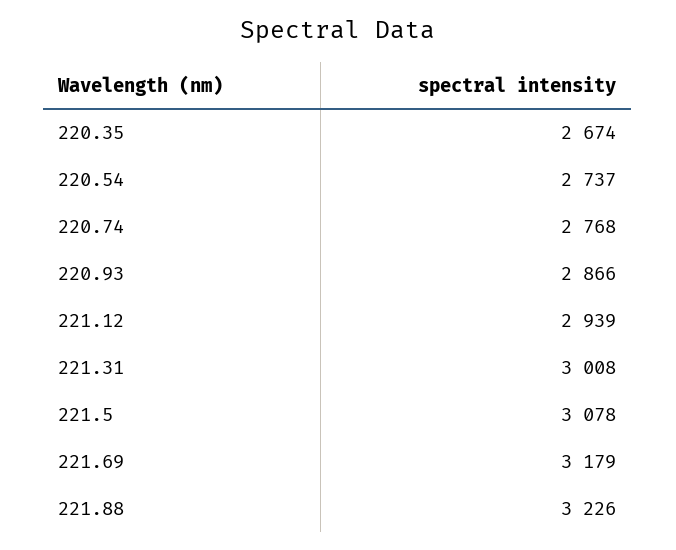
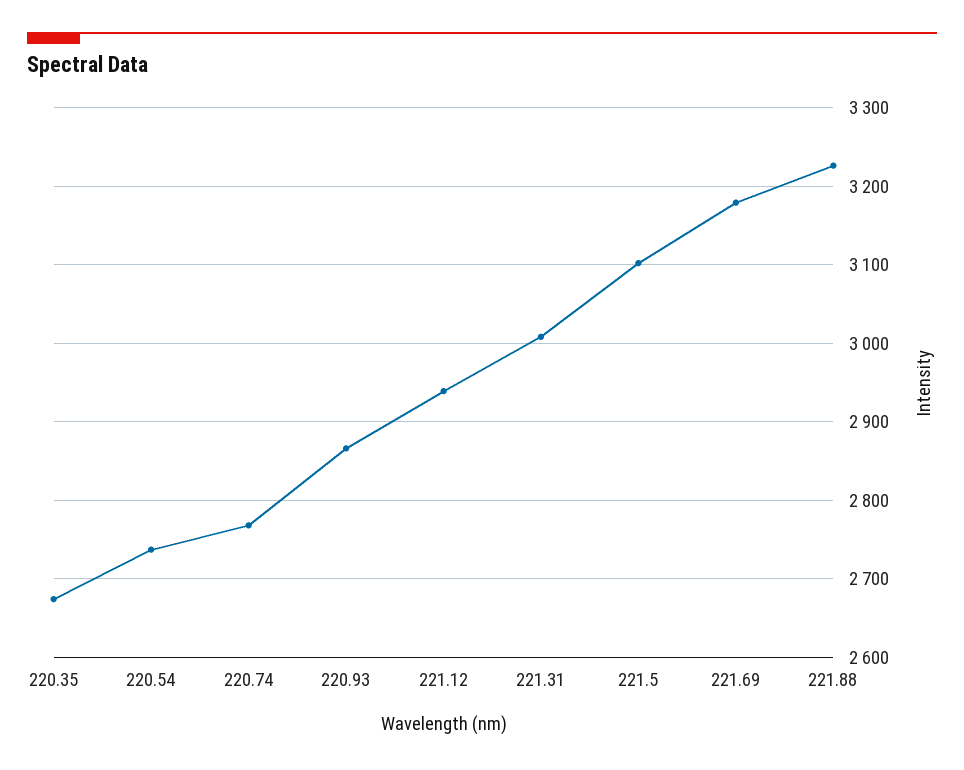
221.5: 3078 -> 3100

